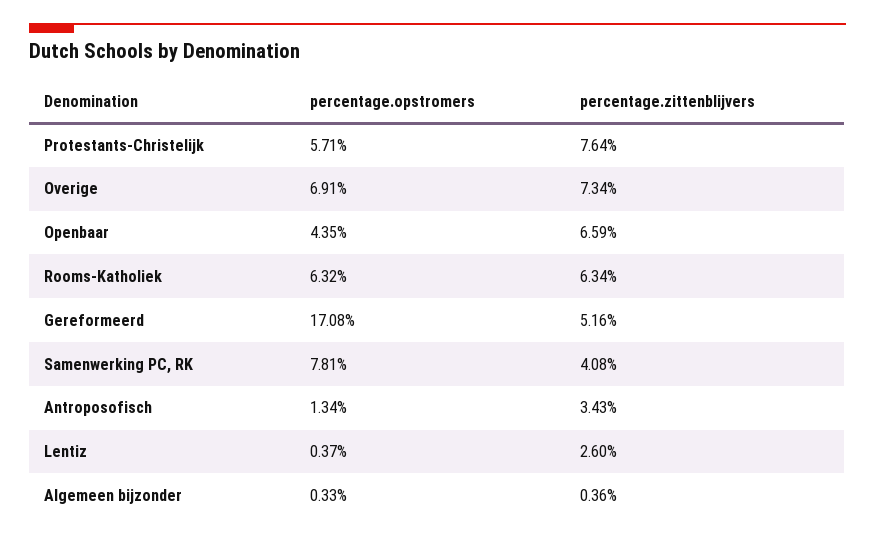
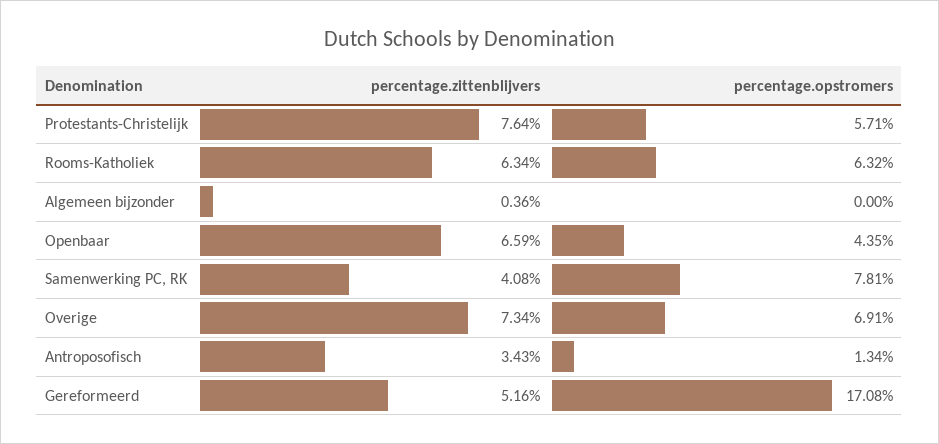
percentage.opstromers, Lentiz: 0.37 -> none
percentage.zittenblijvers, Lentiz: 2.6 -> none
percentage.opstromers, Algemeen bijzonder: 0.33 -> 0

